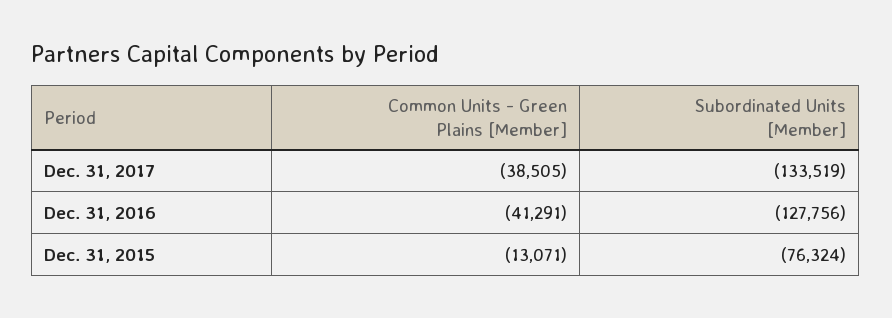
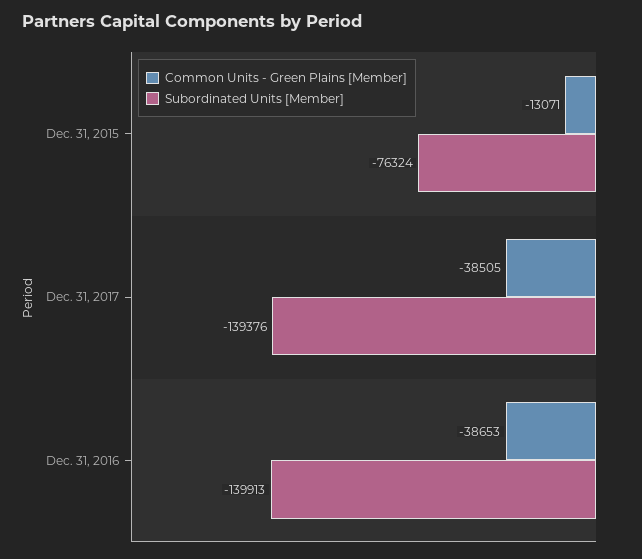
Subordinated Units [Member], Dec. 31, 2017: -133519 -> -139376
Common Units - Green Plains [Member], Dec. 31, 2016: -41291 -> -38653
Subordinated Units [Member], Dec. 31, 2016: -127756 -> -139913

